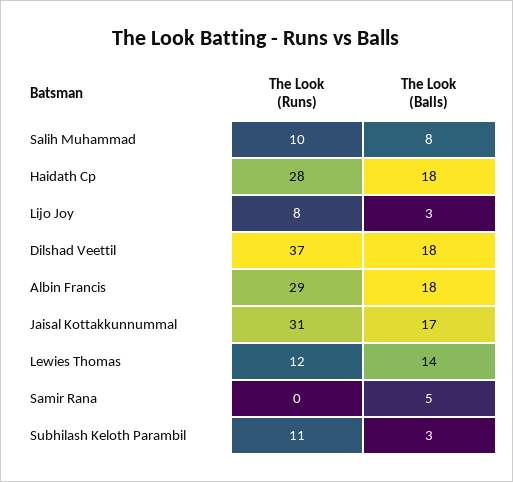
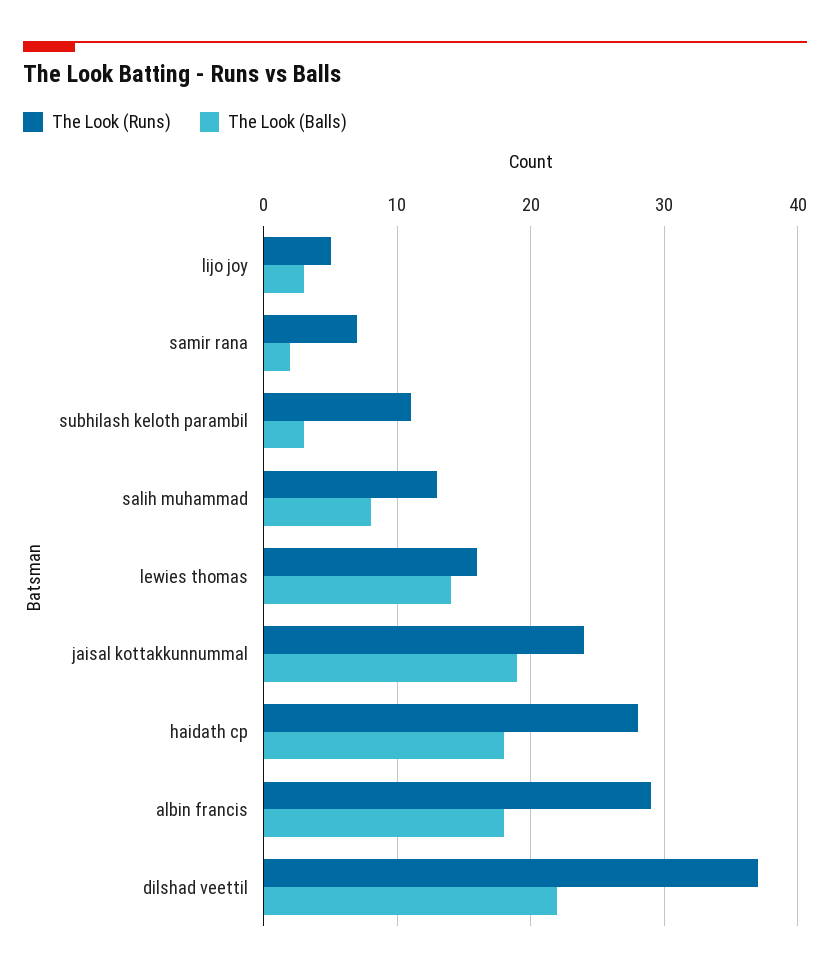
The Look (Runs), Salih Muhammad: 10 -> 13
The Look (Runs), Lijo Joy: 8 -> 5
The Look (Balls), Dilshad Veettil: 18 -> 22
The Look (Runs), Jaisal Kottakkunnummal: 31 -> 24
The Look (Balls), Jaisal Kottakkunnummal: 17 -> 19
The Look (Runs), Lewies Thomas: 12 -> 16
The Look (Runs), Samir Rana: 0 -> 7
The Look (Balls), Samir Rana: 5 -> 2

